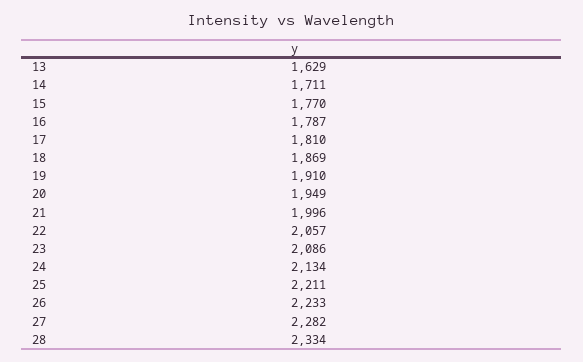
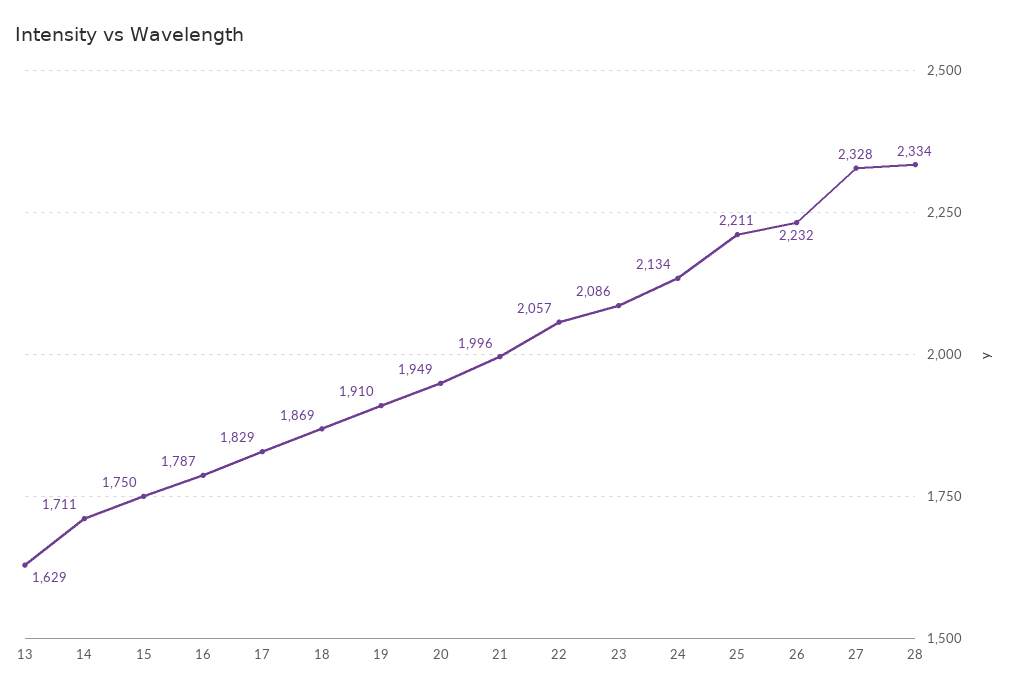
15: 1770 -> 1750
17: 1810 -> 1829
26: 2233 -> 2232
27: 2282 -> 2328

